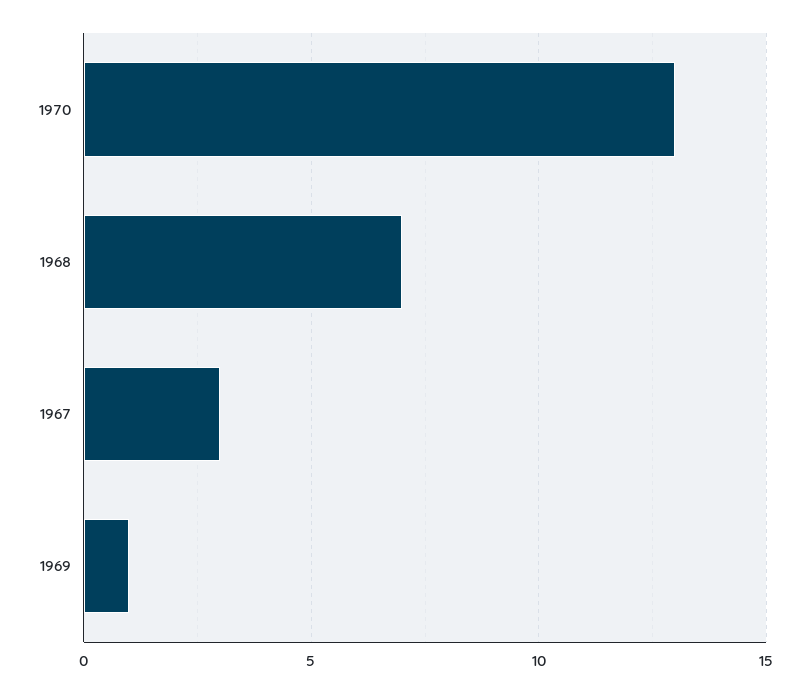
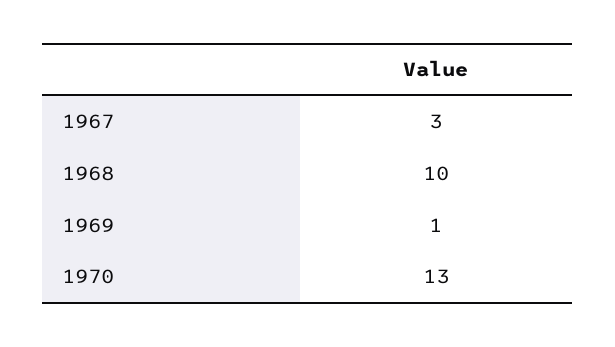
1968: 7 -> 10

